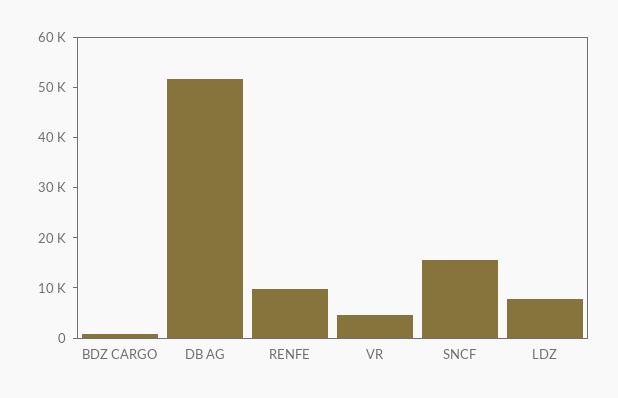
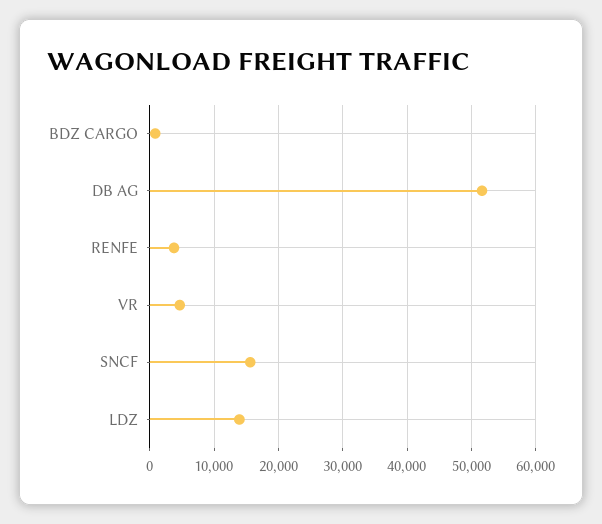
RENFE: 10000 -> 4000
LDZ: 8000 -> 14000

